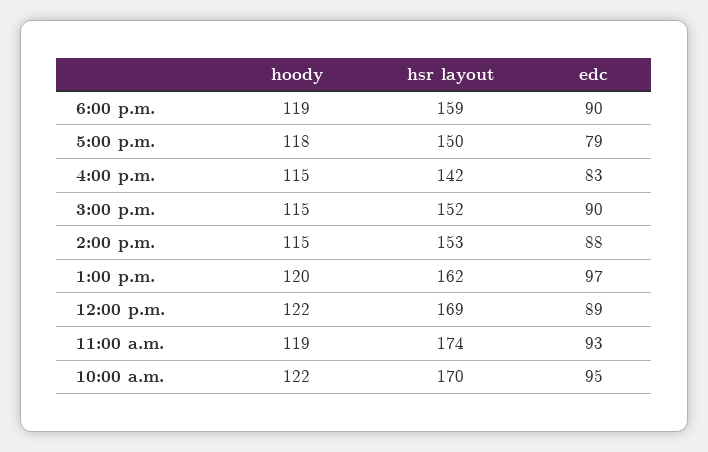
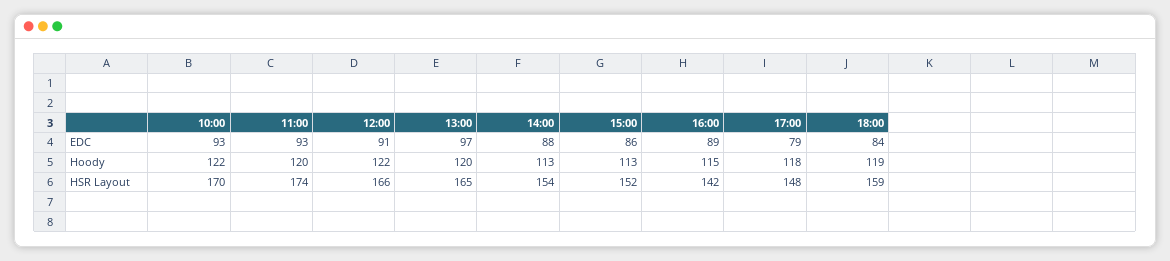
edc, 6:00 p.m.: 90 -> 84
hsr layout, 5:00 p.m.: 150 -> 148
edc, 4:00 p.m.: 83 -> 89
hoody, 3:00 p.m.: 115 -> 113
edc, 3:00 p.m.: 90 -> 86
hoody, 2:00 p.m.: 115 -> 113
hsr layout, 2:00 p.m.: 153 -> 154
hsr layout, 1:00 p.m.: 162 -> 165
hsr layout, 12:00 p.m.: 169 -> 166
edc, 12:00 p.m.: 89 -> 91
hoody, 11:00 a.m.: 119 -> 120
edc, 10:00 a.m.: 95 -> 93

